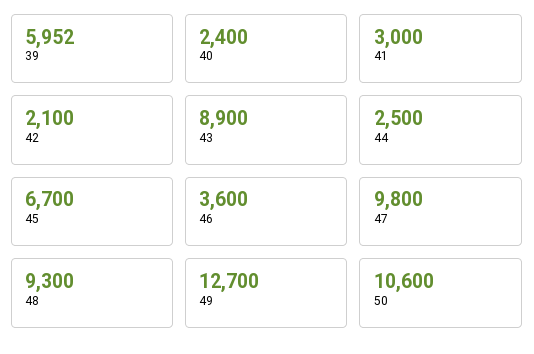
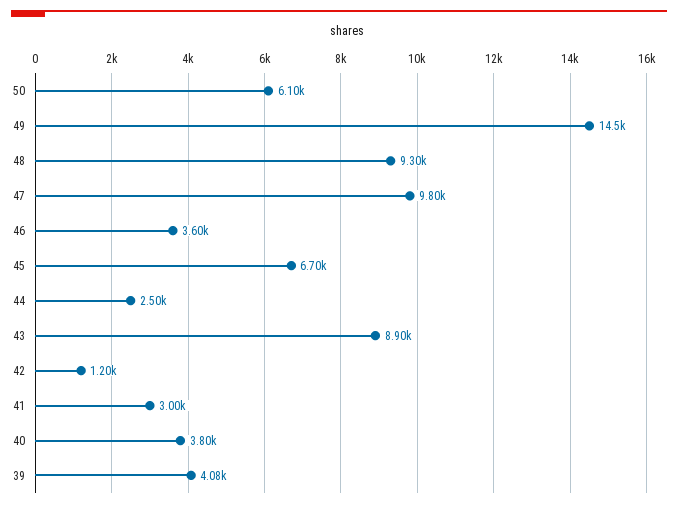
39: 5952 -> 4080
40: 2400 -> 3800
42: 2100 -> 1200
49: 12700 -> 14500
50: 10600 -> 6100

